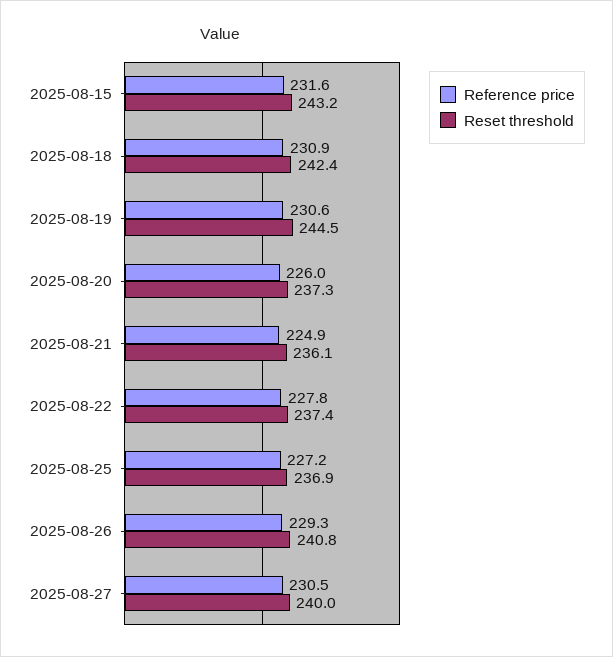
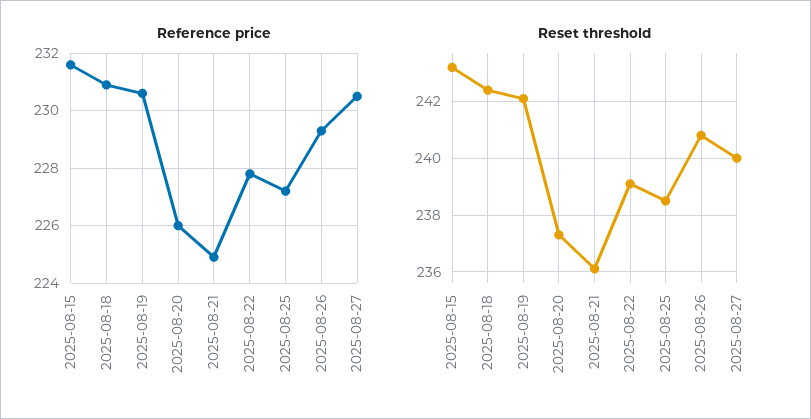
Reset threshold, 2025-08-19: 244.5 -> 242
Reset threshold, 2025-08-22: 237.4 -> 239
Reset threshold, 2025-08-25: 236.9 -> 238.5

